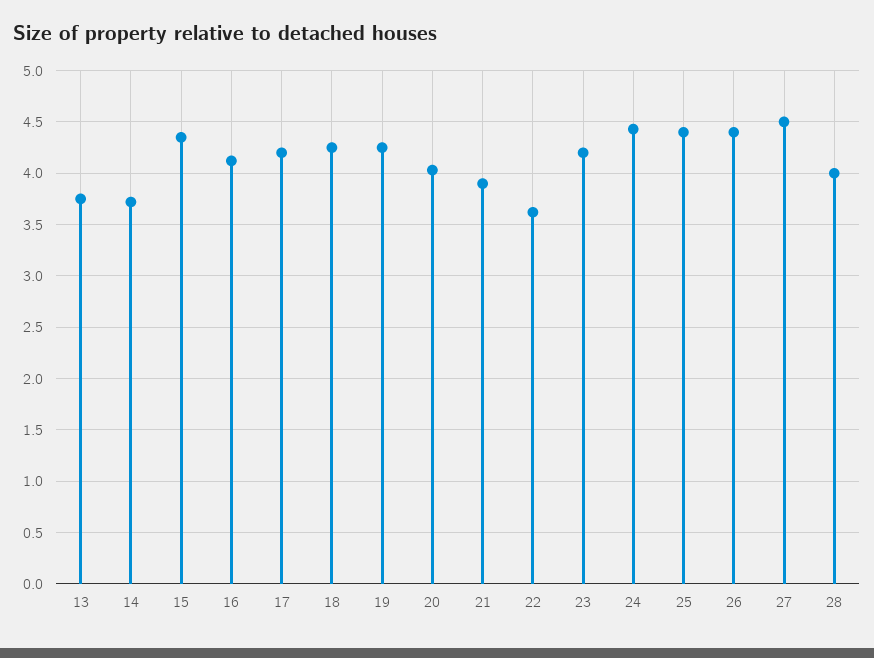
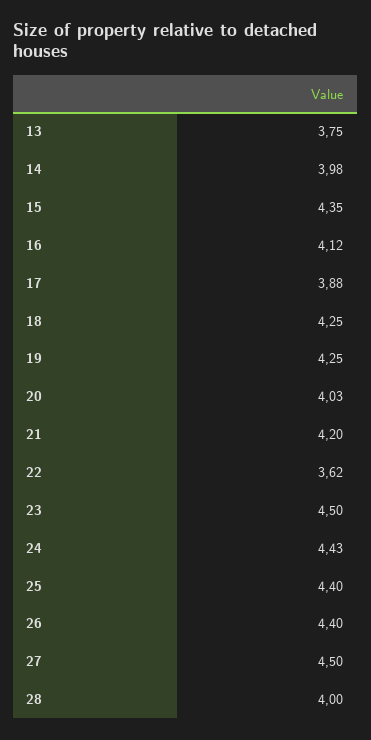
14: 3.7 -> 3.98
17: 4.2 -> 3.88
21: 3.9 -> 4.2
23: 4.2 -> 4.5

